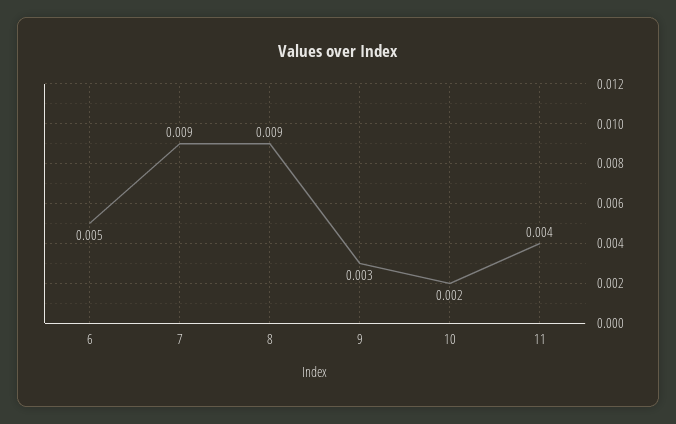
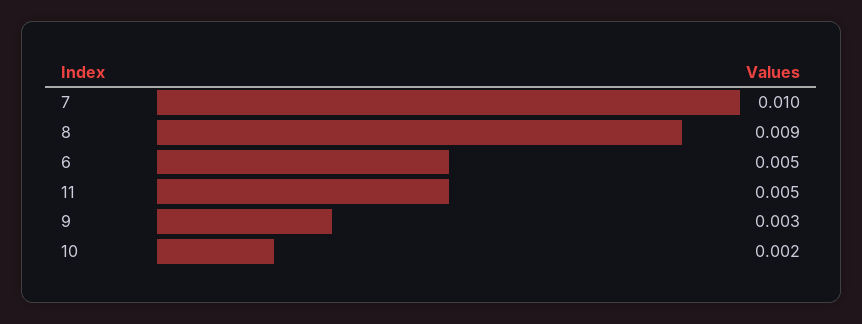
7: 0.009 -> 0.01
11: 0.004 -> 0.005

